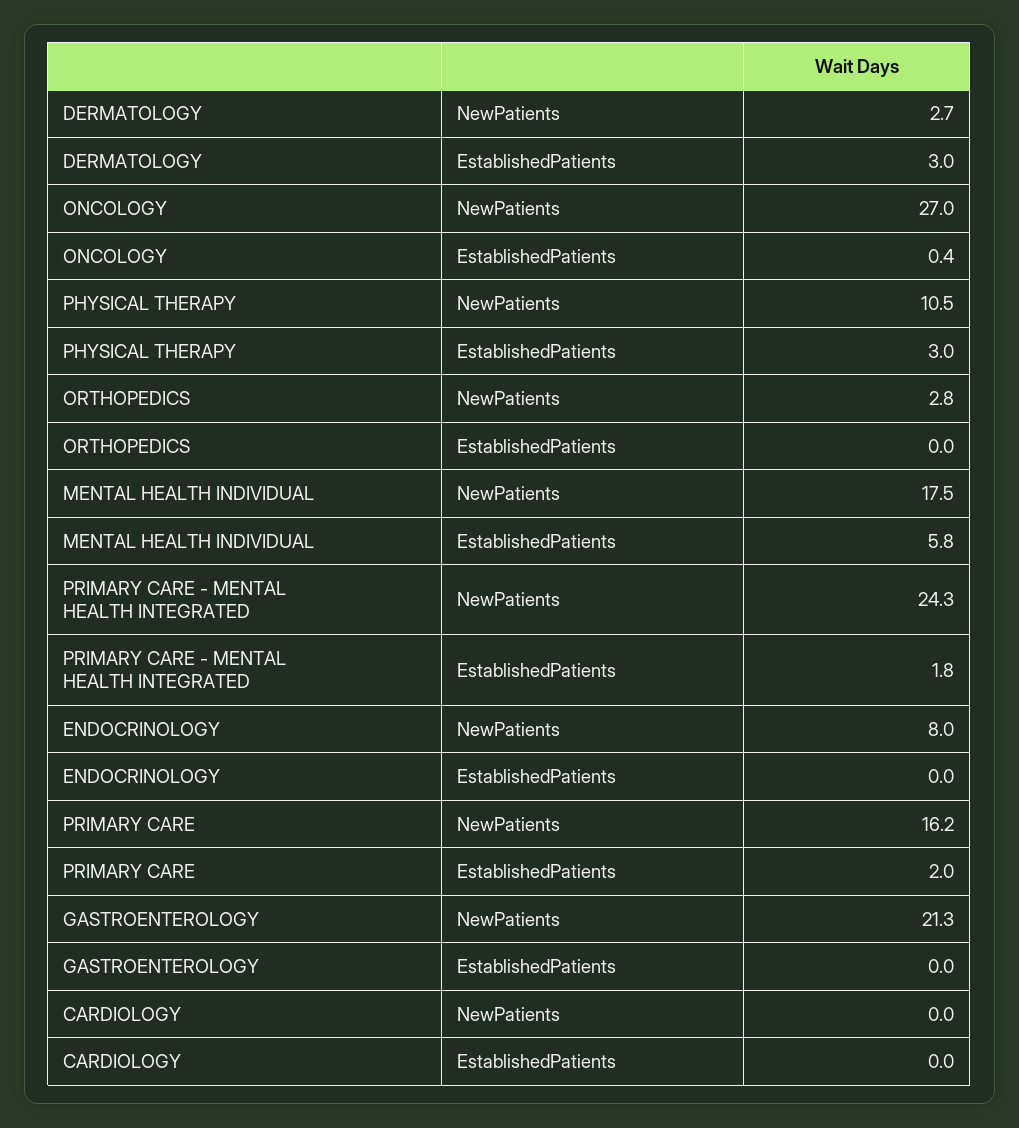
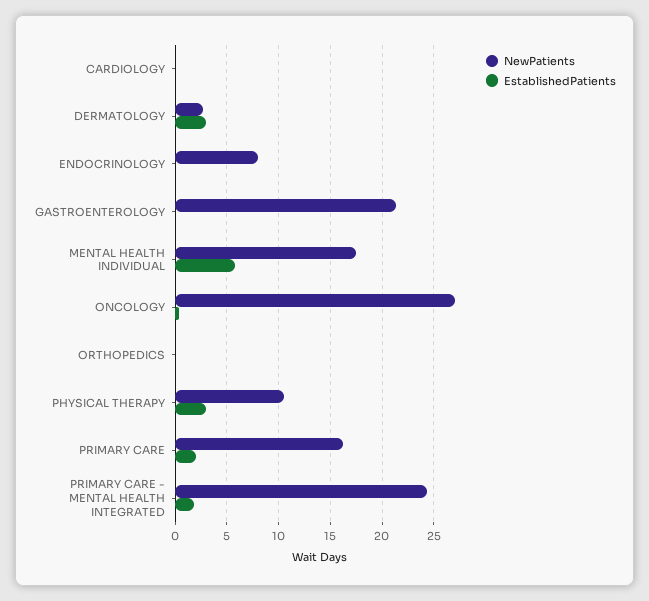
NewPatients, ORTHOPEDICS: 2.8 -> 0

